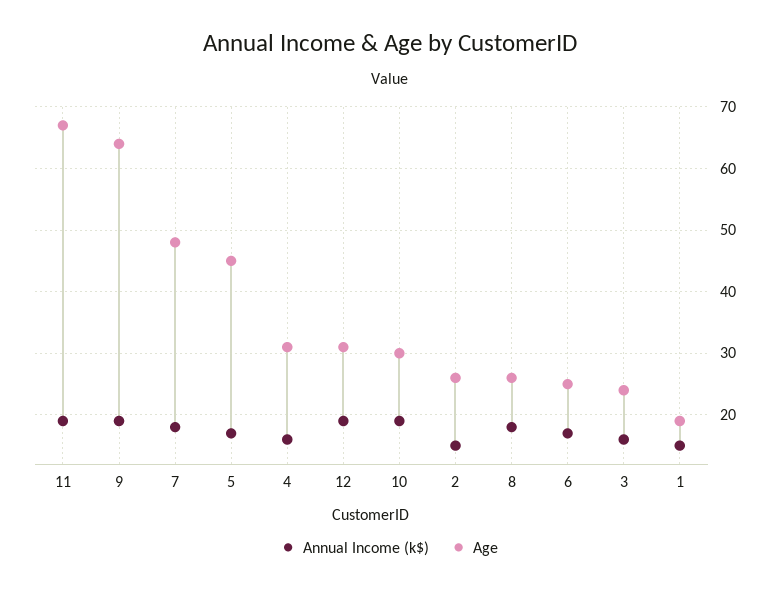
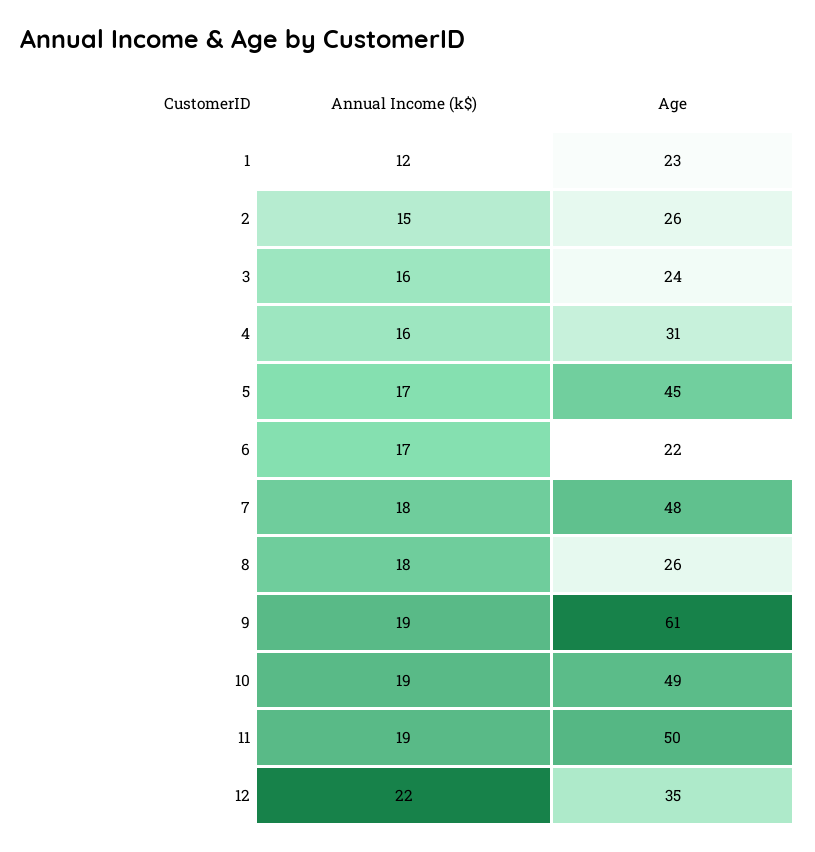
Age, 11: 67 -> 50
Age, 9: 64 -> 61
Annual Income (k$), 12: 19 -> 22
Age, 12: 31 -> 35
Age, 10: 30 -> 49
Age, 6: 25 -> 22
Annual Income (k$), 1: 15 -> 12
Age, 1: 19 -> 23

